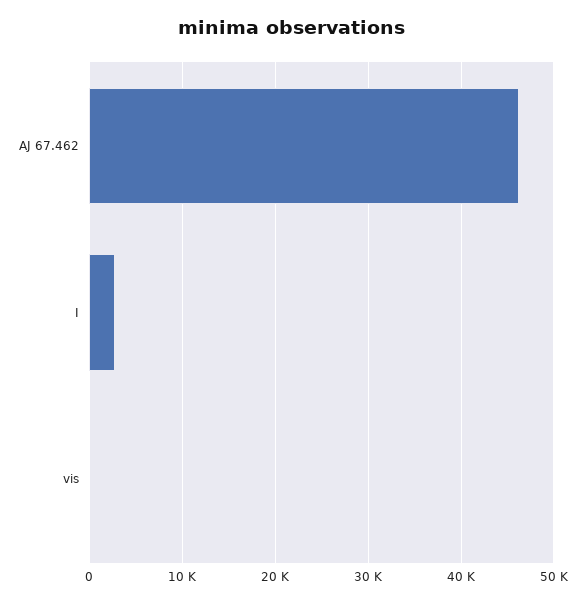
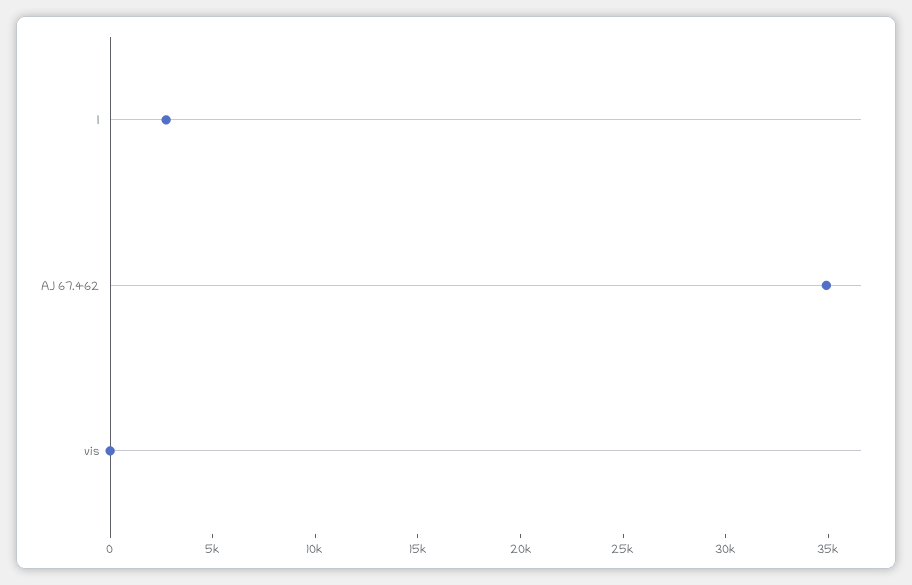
AJ 67.462: 46000 -> 35000

